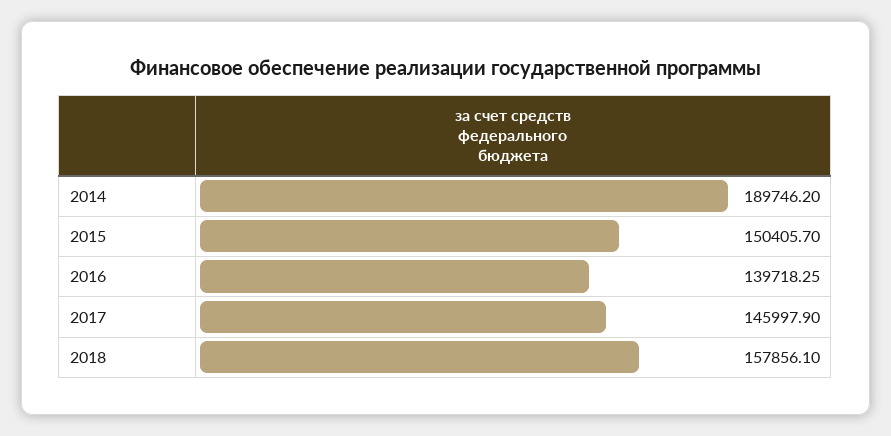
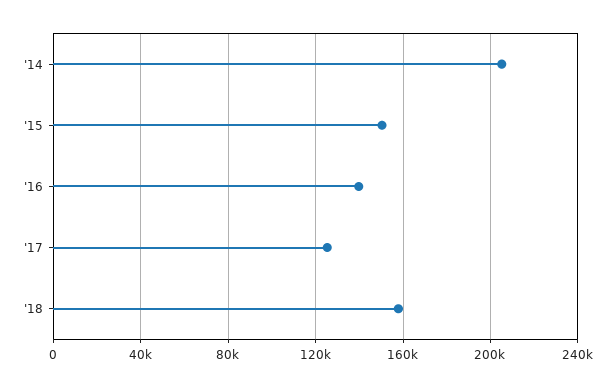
2014: 189746.2 -> 205000
2017: 145997.9 -> 125000

